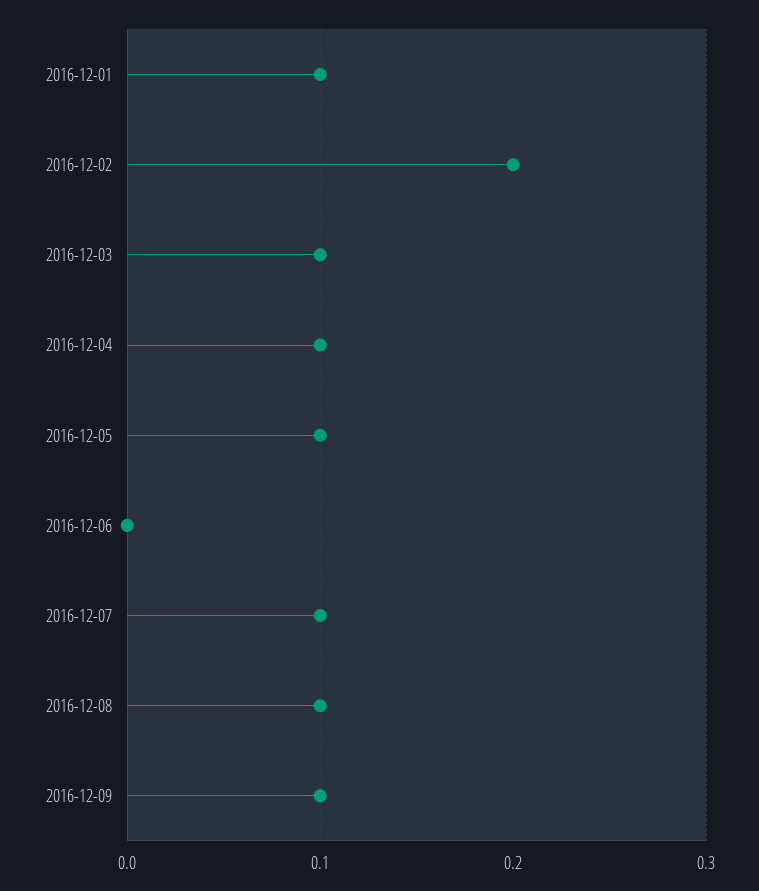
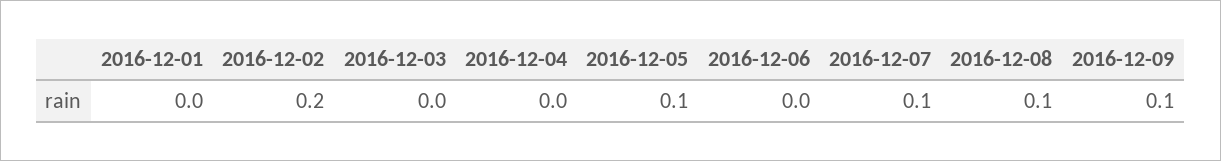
2016-12-01: 0.1 -> 0
2016-12-03: 0.1 -> 0
2016-12-04: 0.1 -> 0

